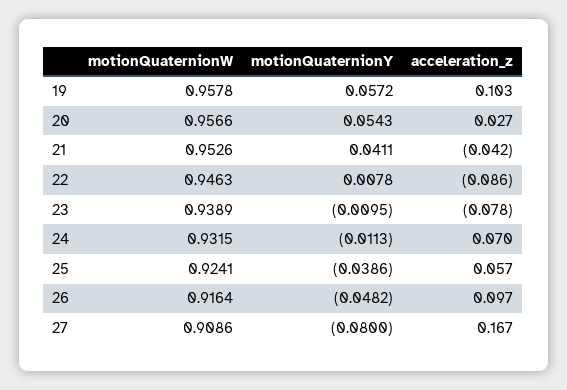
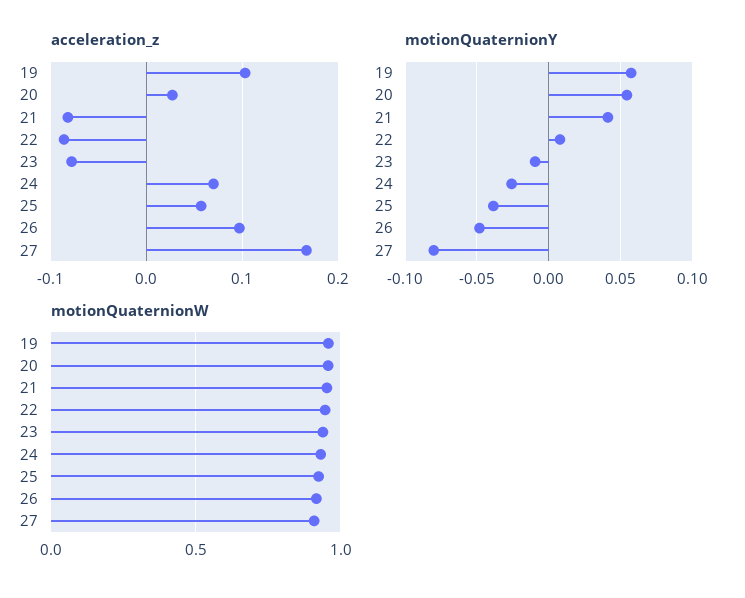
acceleration_z, 21: -0.042 -> -0.08
motionQuaternionY, 24: -0.0113 -> -0.025

